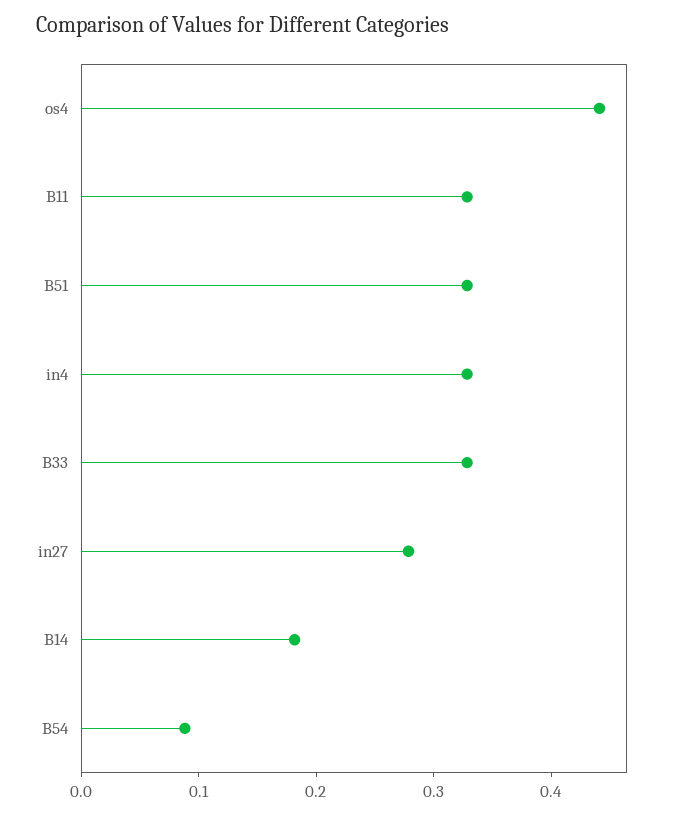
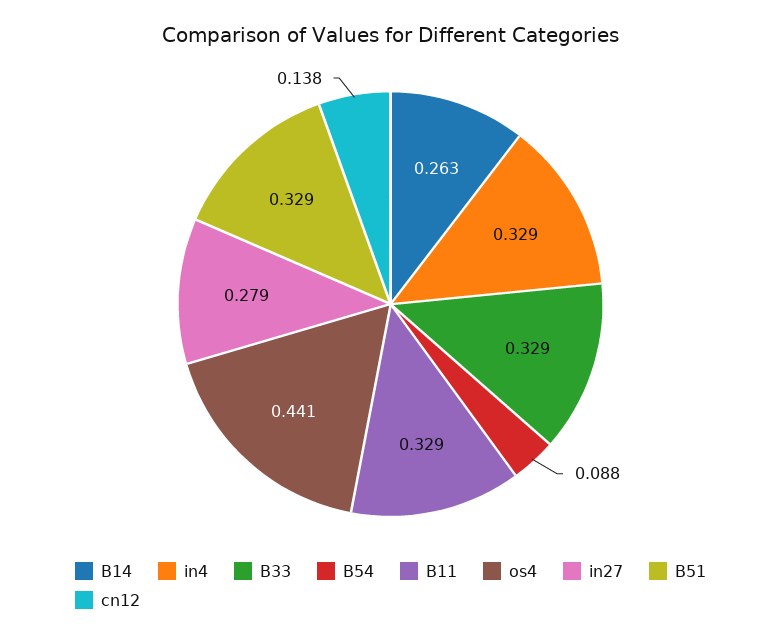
B14: 0.18 -> 0.263
cn12: none -> 0.138

